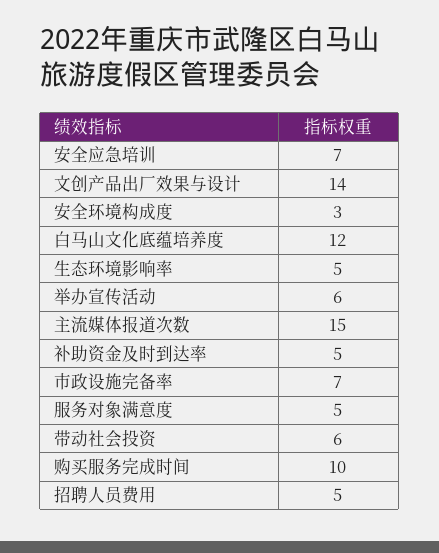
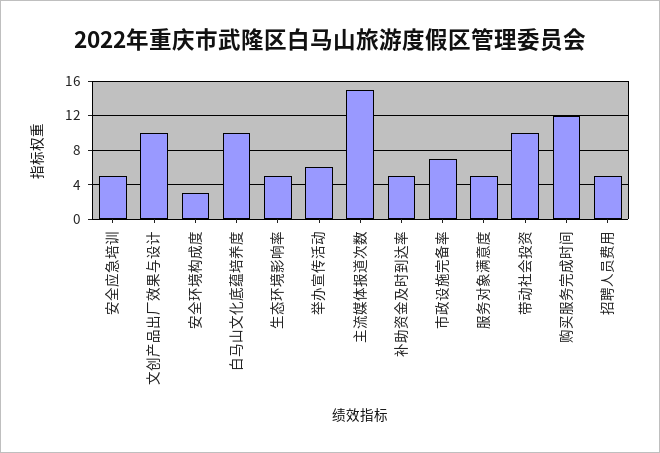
安全应急培训: 7 -> 5
文创产品出厂效果与设计: 14 -> 10
白马山文化底蕴培养度: 12 -> 10
带动社会投资: 6 -> 10
购买服务完成时间: 10 -> 12

